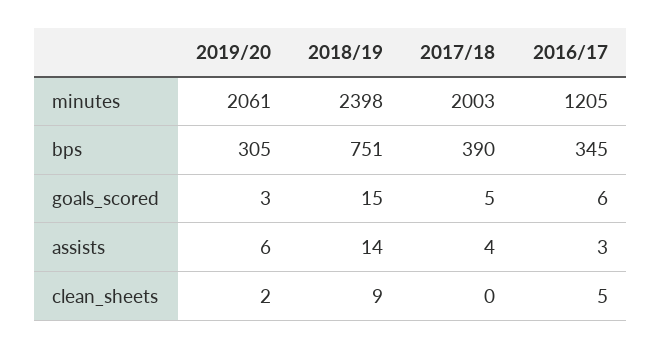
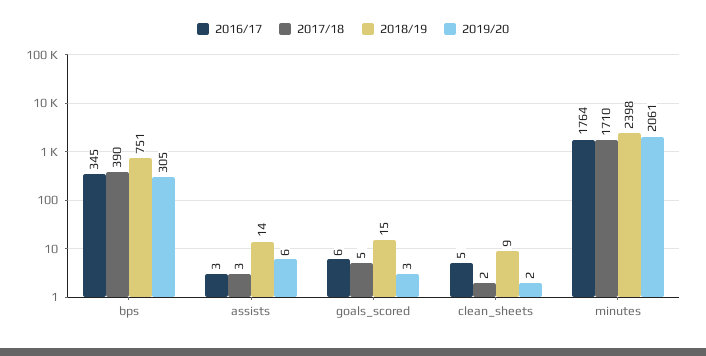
2017/18, minutes: 2003 -> 1710
2016/17, minutes: 1205 -> 1764
2017/18, assists: 4 -> 3
2017/18, clean_sheets: 0 -> 2

